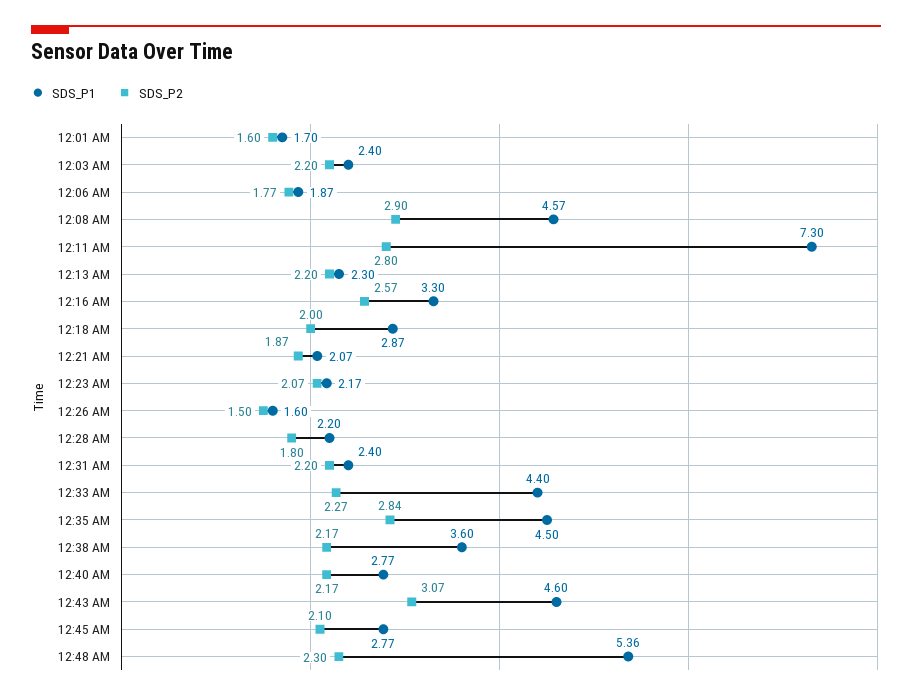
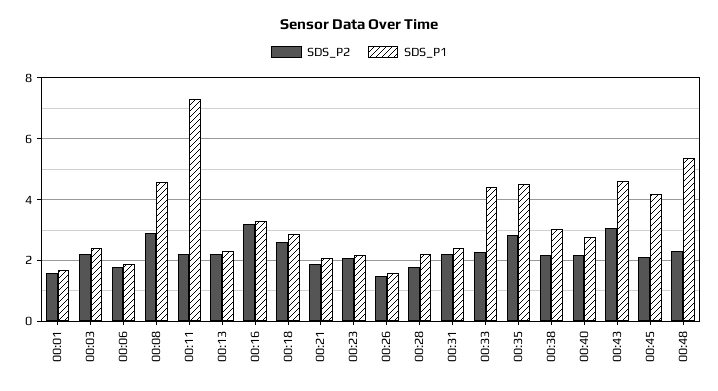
SDS_P2, 12:11 AM: 2.8 -> 2.2
SDS_P2, 12:16 AM: 2.57 -> 3.2
SDS_P2, 12:18 AM: 2 -> 2.6
SDS_P1, 12:38 AM: 3.6 -> 3
SDS_P1, 12:45 AM: 2.77 -> 4.2

